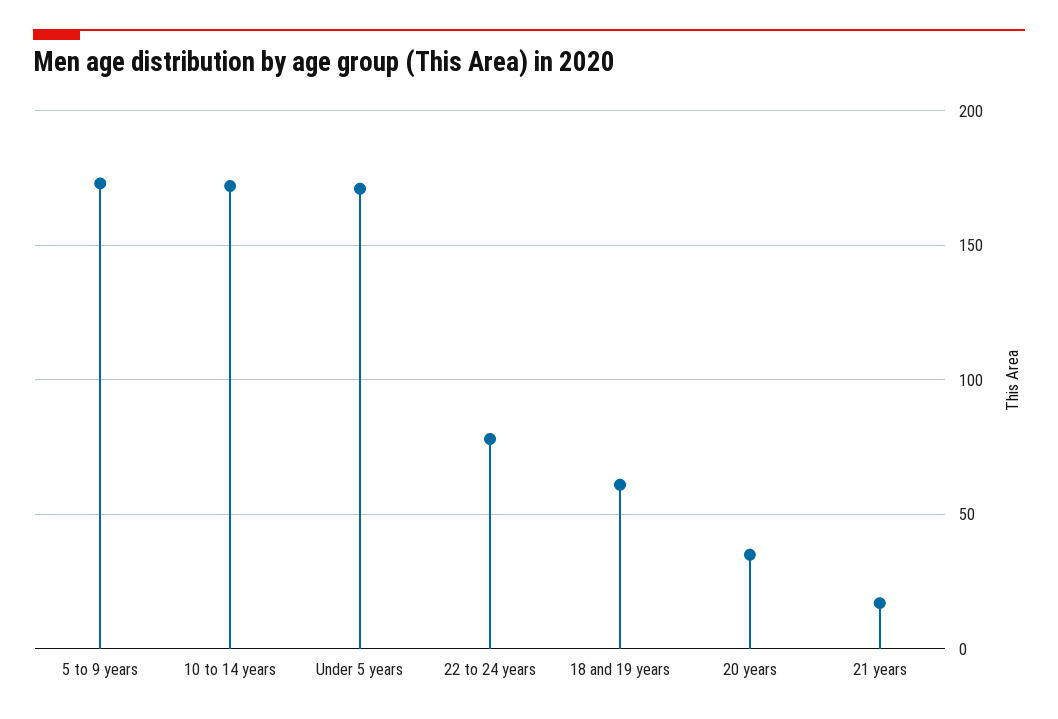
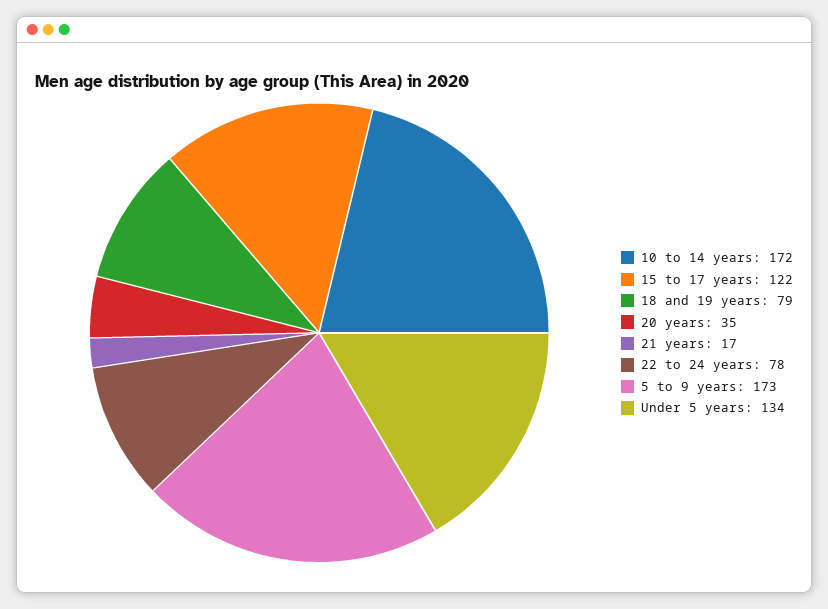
Under 5 years: 170 -> 134
18 and 19 years: 60 -> 79
15 to 17 years: none -> 122

